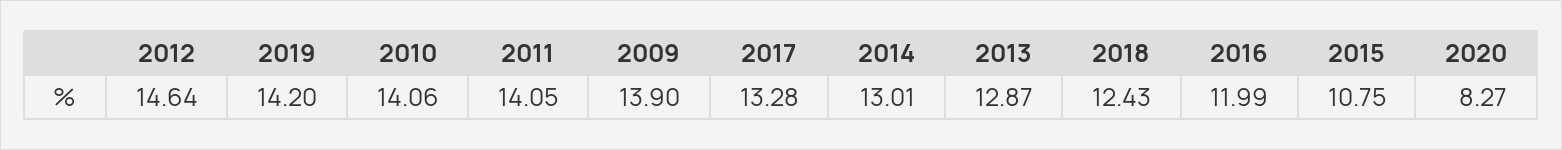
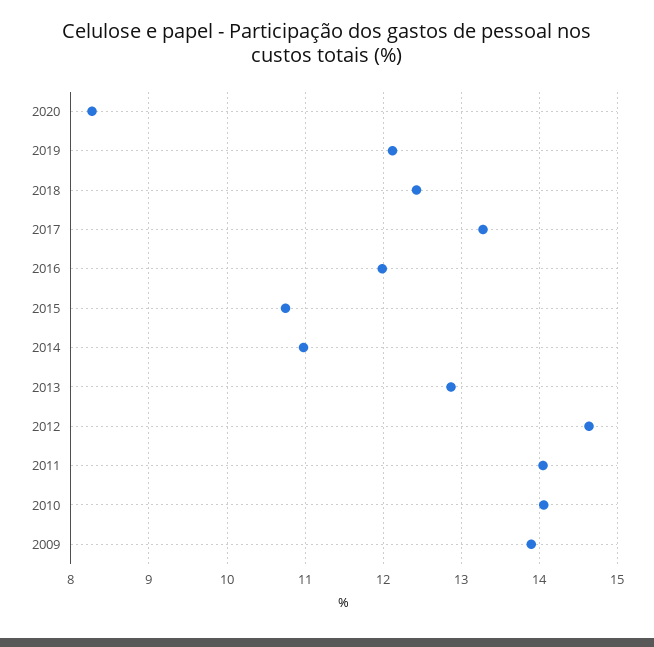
2019: 14.2 -> 12.1
2014: 13.01 -> 11

